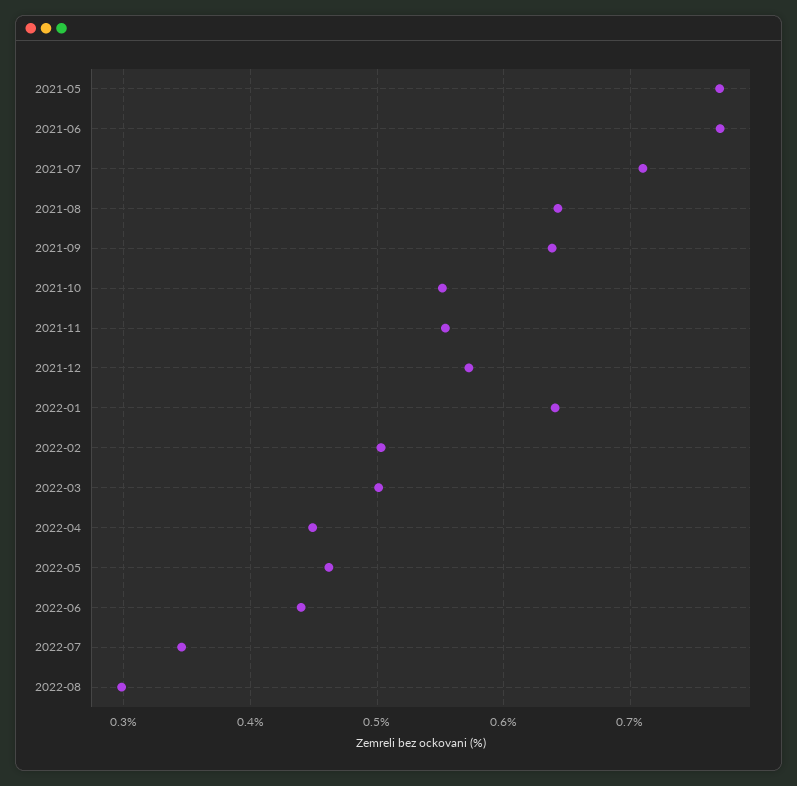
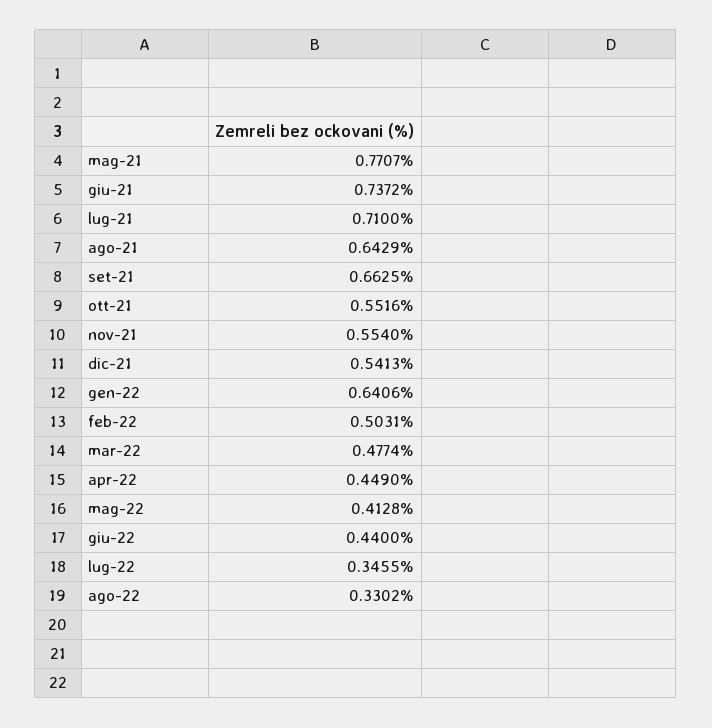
2021-06: 0.77 -> 0.7372
2021-09: 0.64 -> 0.6625
2021-12: 0.57 -> 0.5413
2022-03: 0.5 -> 0.4774
2022-05: 0.46 -> 0.4128
2022-08: 0.3 -> 0.3302

